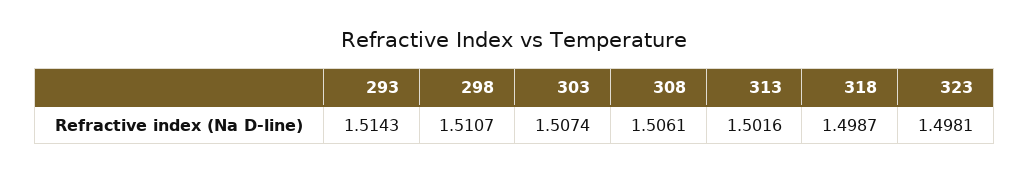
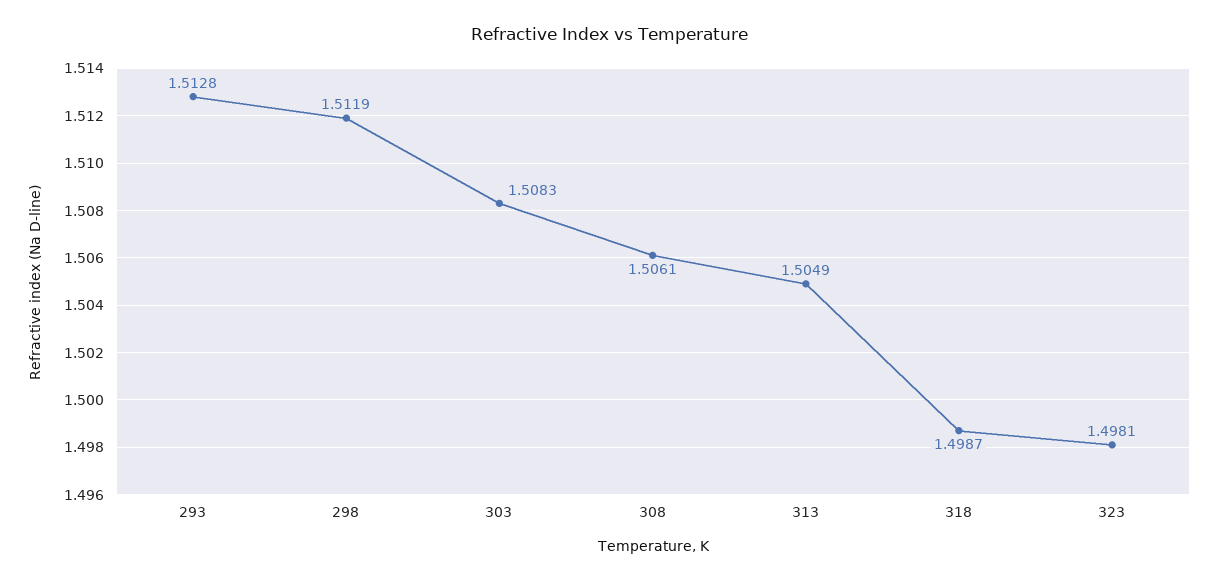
293: 1.5143 -> 1.5128
298: 1.5107 -> 1.5119
303: 1.5074 -> 1.5083
313: 1.5016 -> 1.5049

